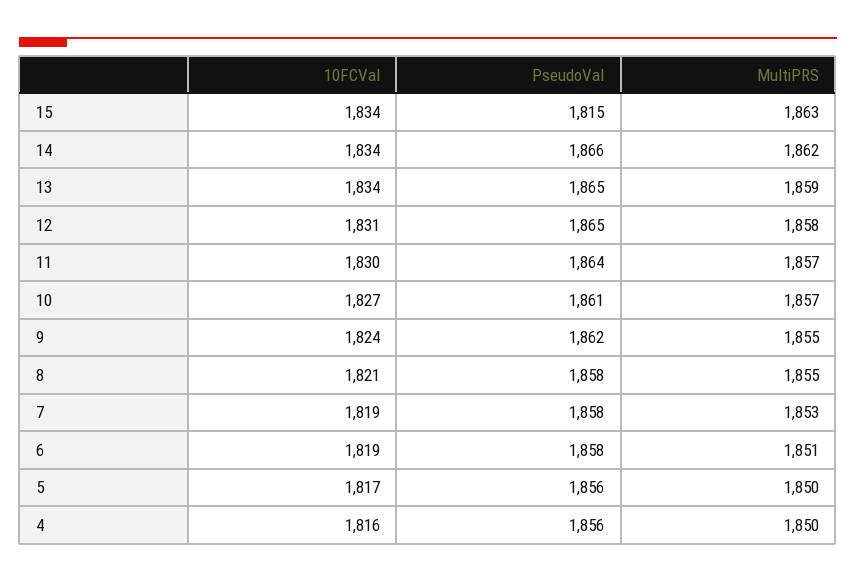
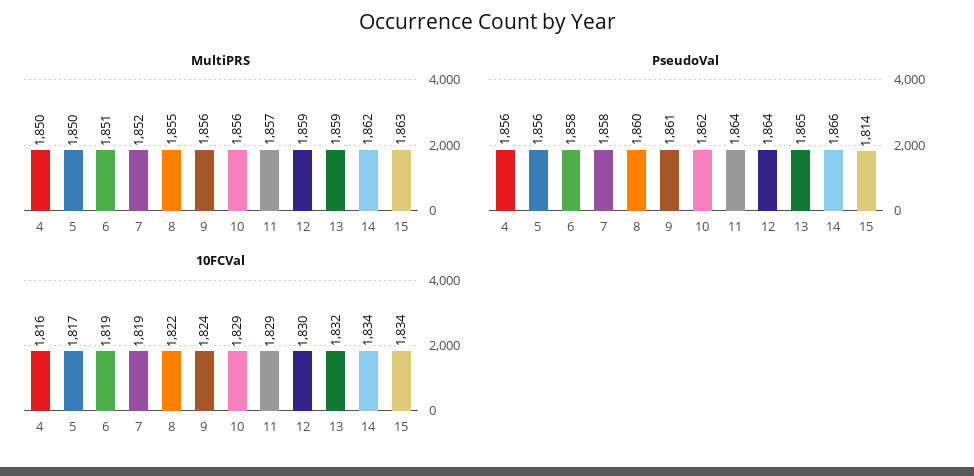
PseudoVal, 15: 1815 -> 1814
10FCVal, 13: 1834 -> 1832
10FCVal, 12: 1831 -> 1830
PseudoVal, 12: 1865 -> 1864
MultiPRS, 12: 1858 -> 1859
10FCVal, 11: 1830 -> 1829
10FCVal, 10: 1827 -> 1829
PseudoVal, 10: 1861 -> 1862
MultiPRS, 10: 1857 -> 1856
PseudoVal, 9: 1862 -> 1861
MultiPRS, 9: 1855 -> 1856
10FCVal, 8: 1821 -> 1822
PseudoVal, 8: 1858 -> 1860
MultiPRS, 7: 1853 -> 1852

